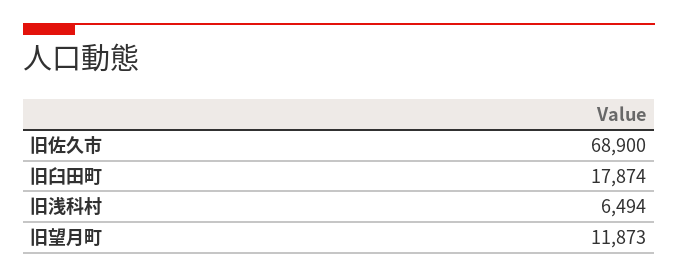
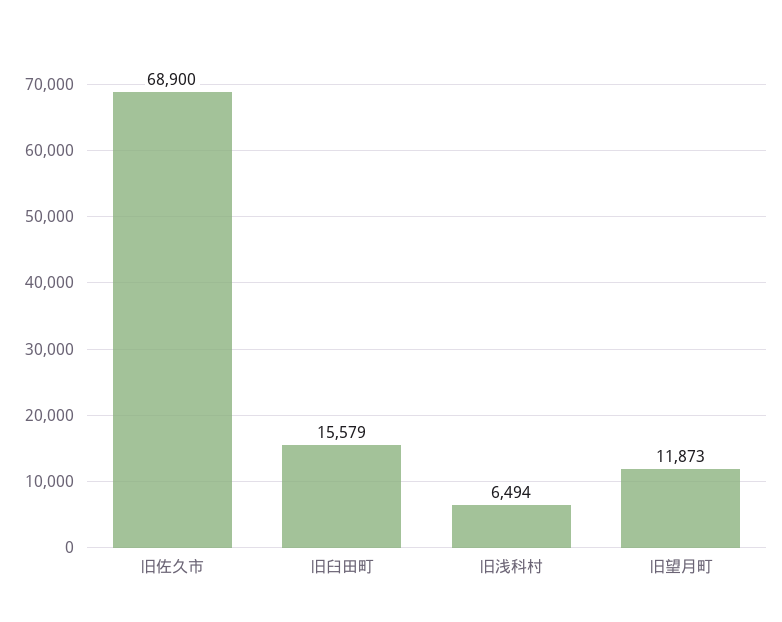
旧臼田町: 17874 -> 15579

